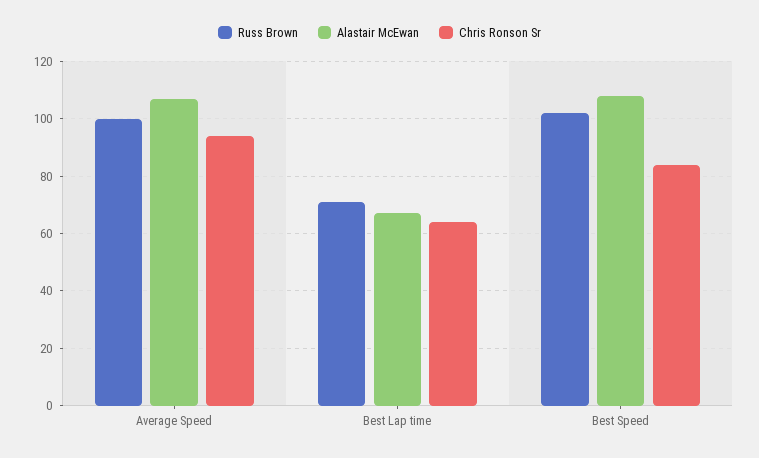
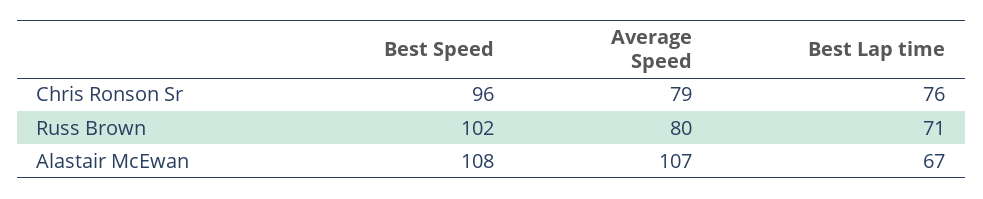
Russ Brown, Average Speed: 100 -> 80
Chris Ronson Sr, Average Speed: 95 -> 79
Chris Ronson Sr, Best Lap time: 65 -> 76
Chris Ronson Sr, Best Speed: 85 -> 96

